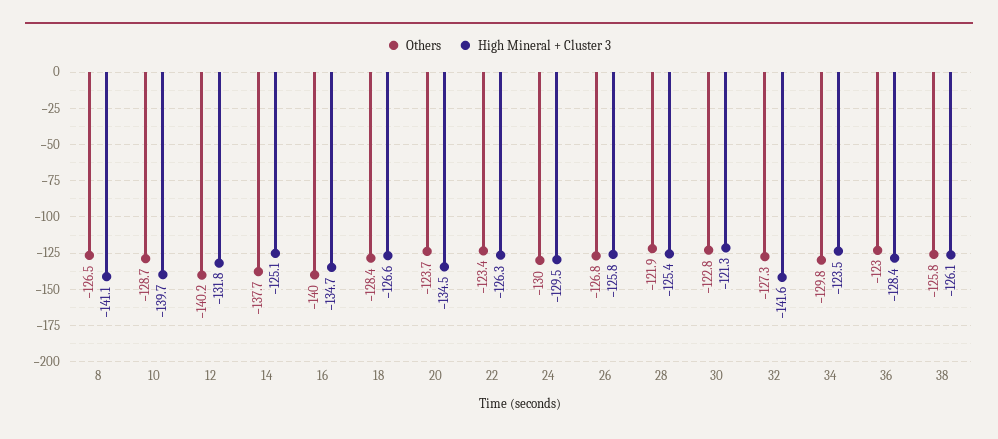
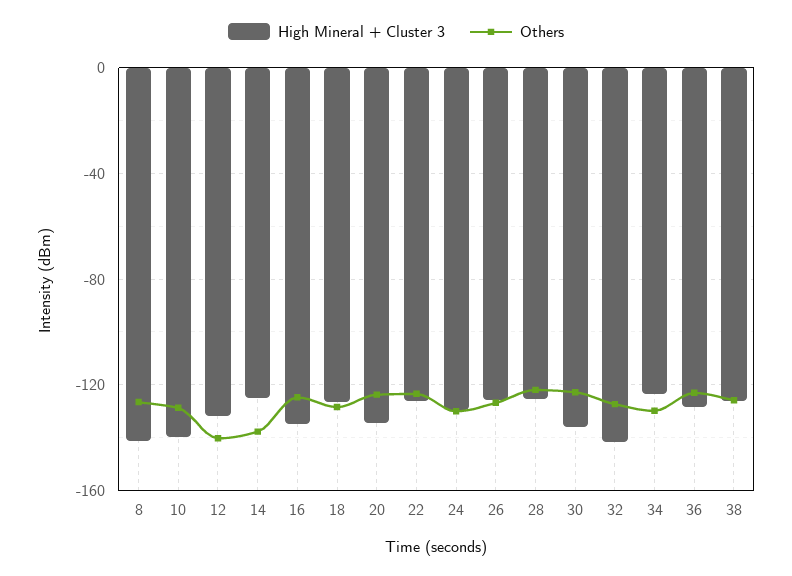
Others, 16: -140 -> -125
High Mineral + Cluster 3, 30: -121.3 -> -135

